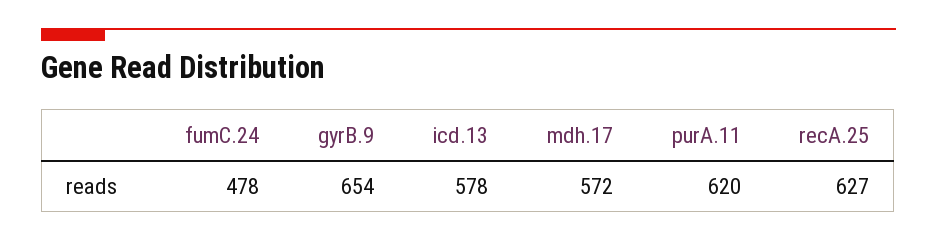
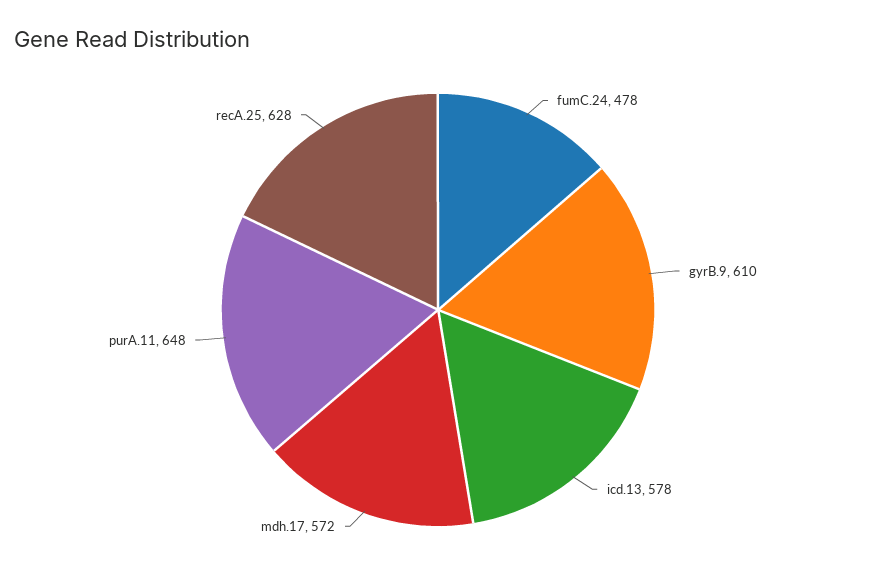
gyrB.9: 654 -> 610
purA.11: 620 -> 648
recA.25: 627 -> 628

